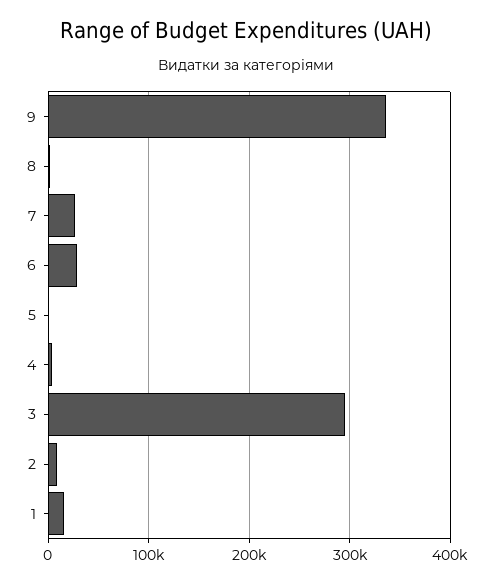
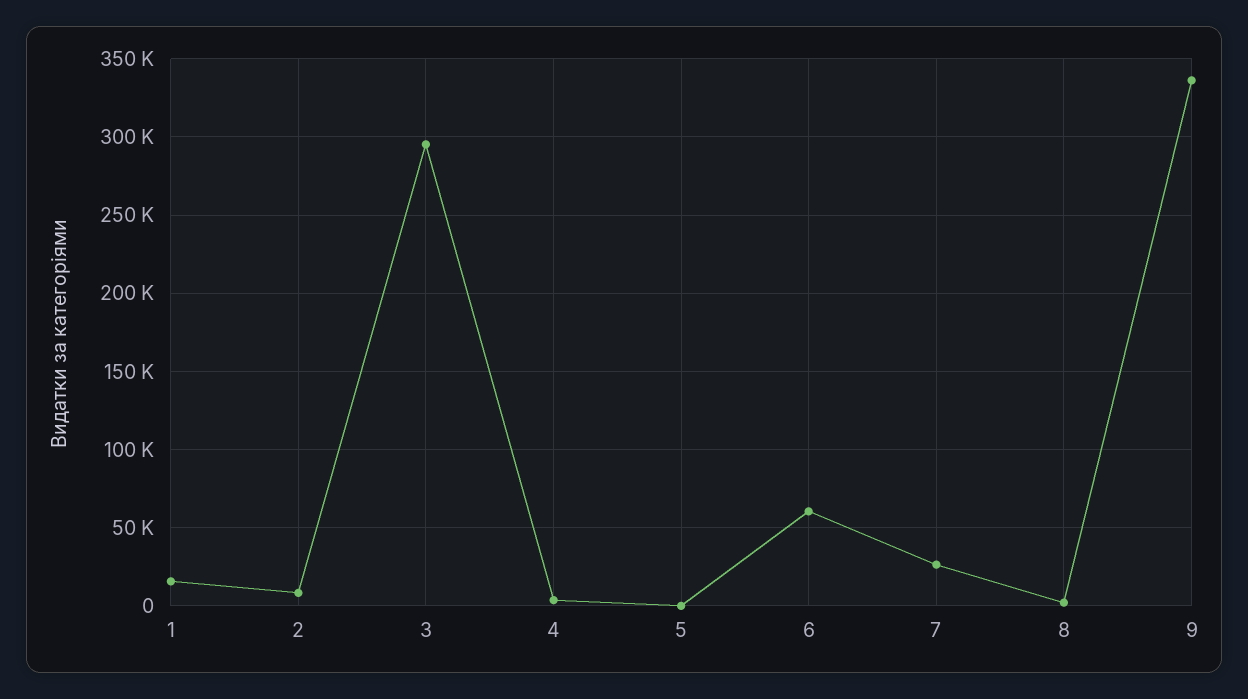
6: 30000 -> 60000

